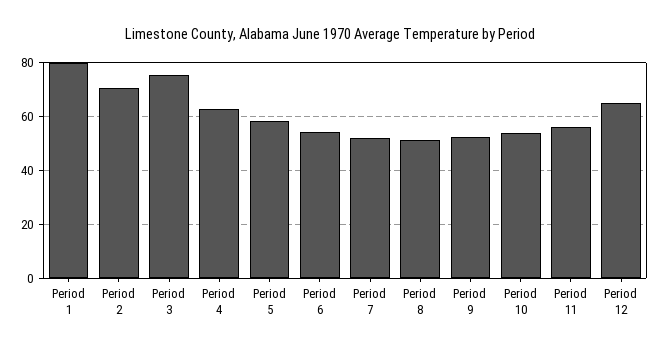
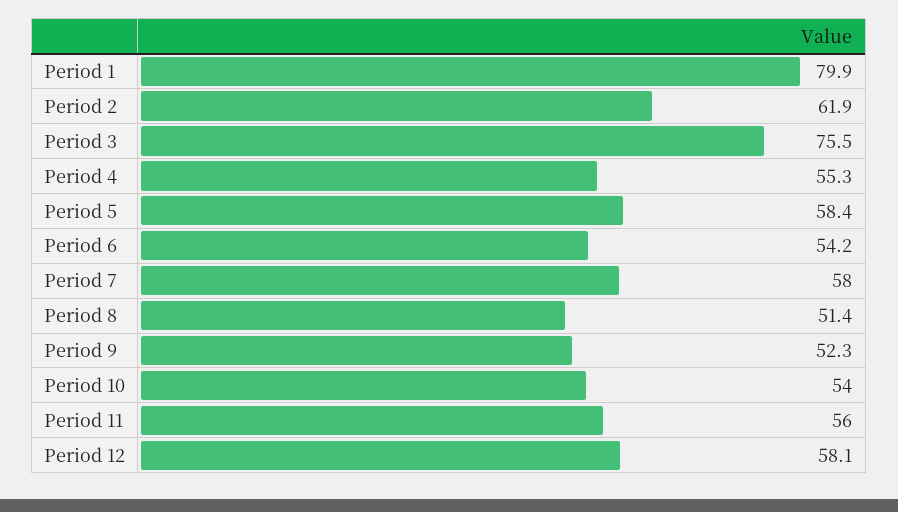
Period 2: 70 -> 61.9
Period 4: 62.5 -> 55.3
Period 7: 52.5 -> 58
Period 12: 65 -> 58.1

